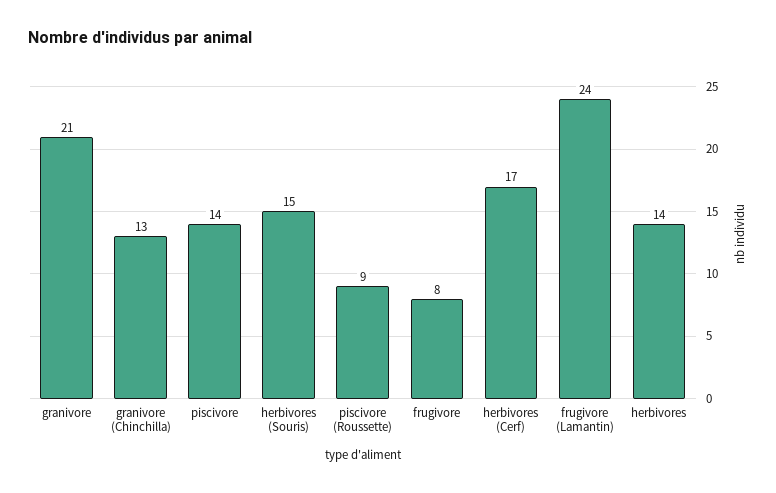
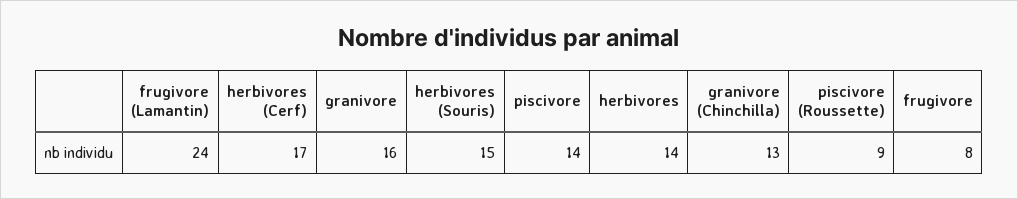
granivore: 21 -> 16

